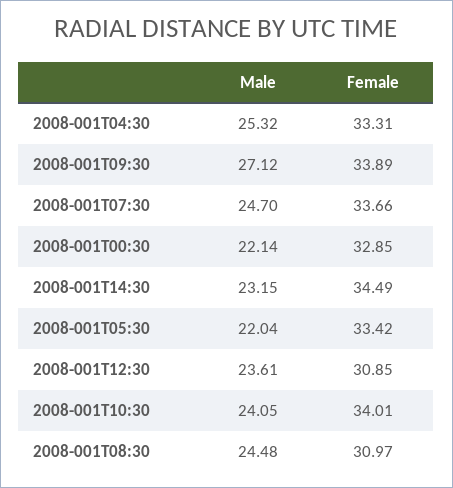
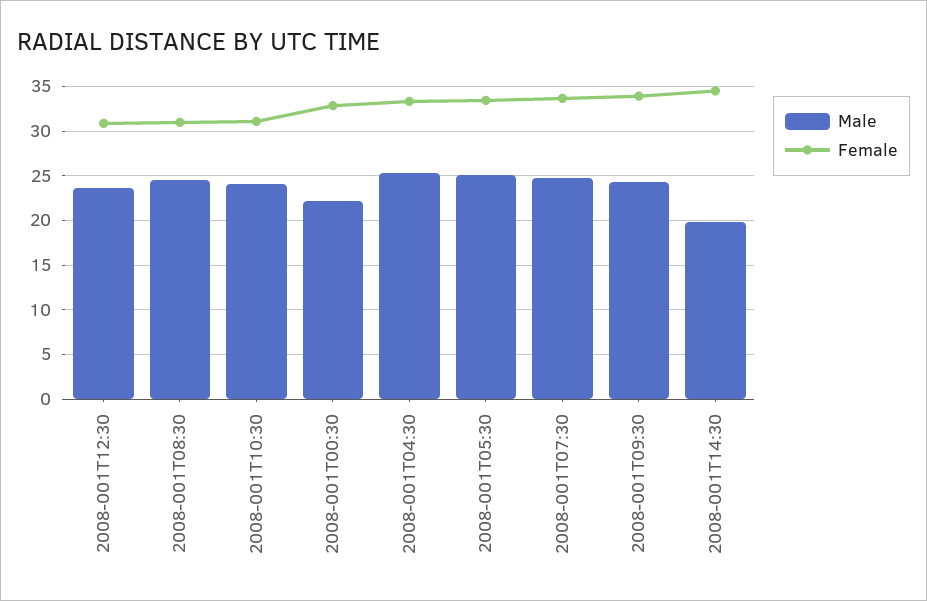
Male, 2008-001T09:30: 27.12 -> 24
Male, 2008-001T14:30: 23.15 -> 20
Male, 2008-001T05:30: 22.04 -> 25
Female, 2008-001T10:30: 34.01 -> 31

